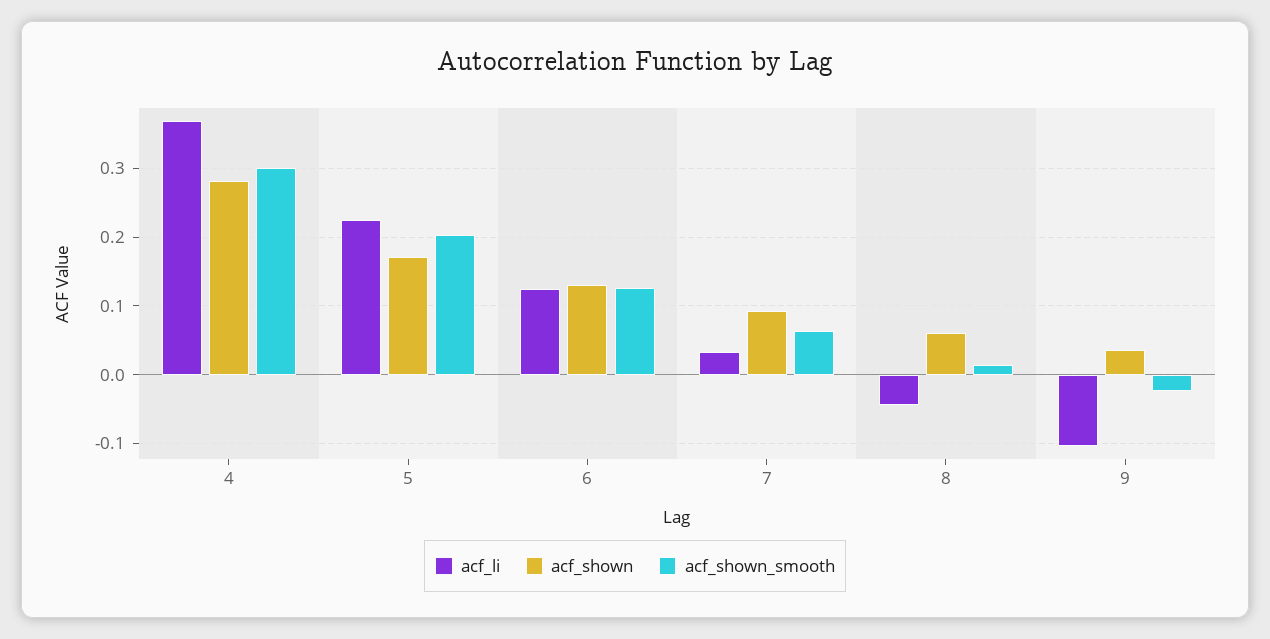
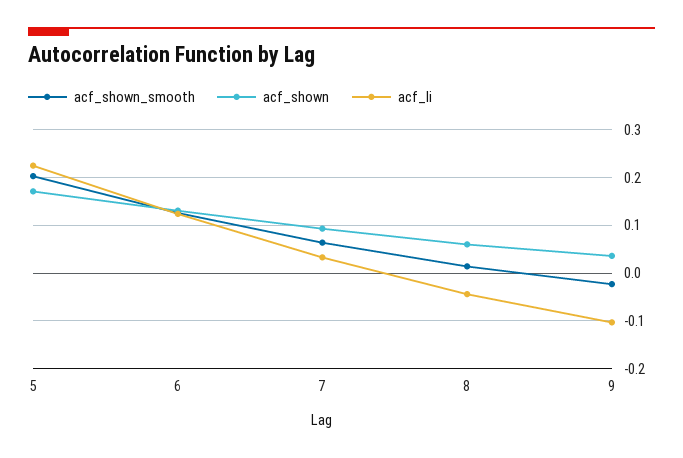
acf_li, 4: 0.37 -> none
acf_shown, 4: 0.28 -> none
acf_shown_smooth, 4: 0.3 -> none

